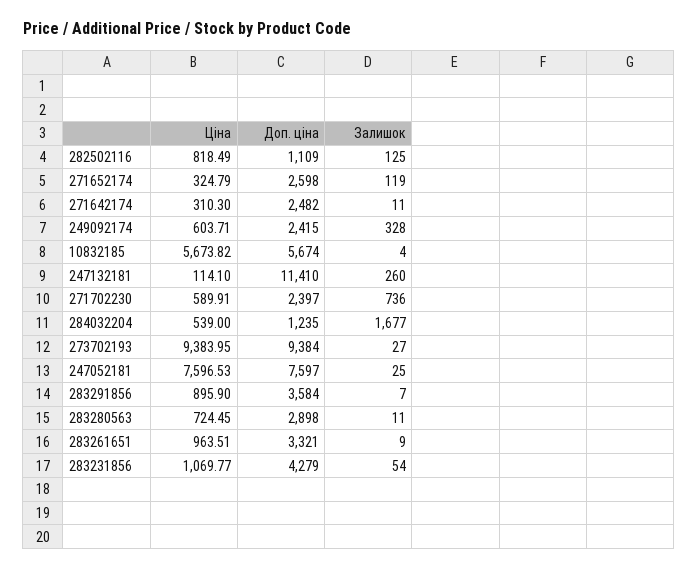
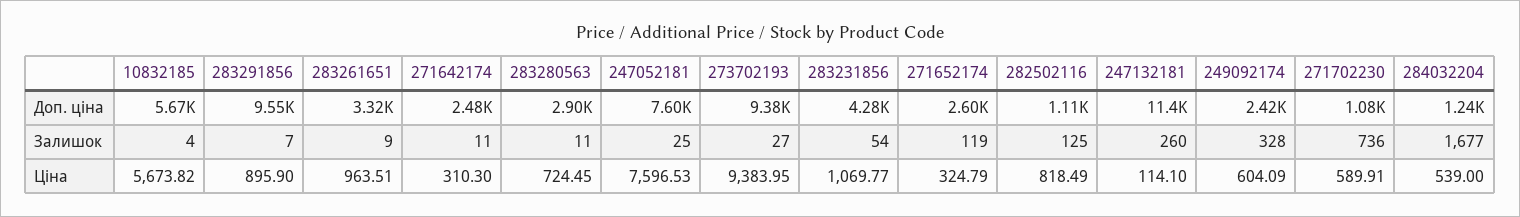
Ціна, 249092174: 603.71 -> 604.09
Доп. ціна, 271702230: 2397 -> 1080
Доп. ціна, 283291856: 3584 -> 9550

